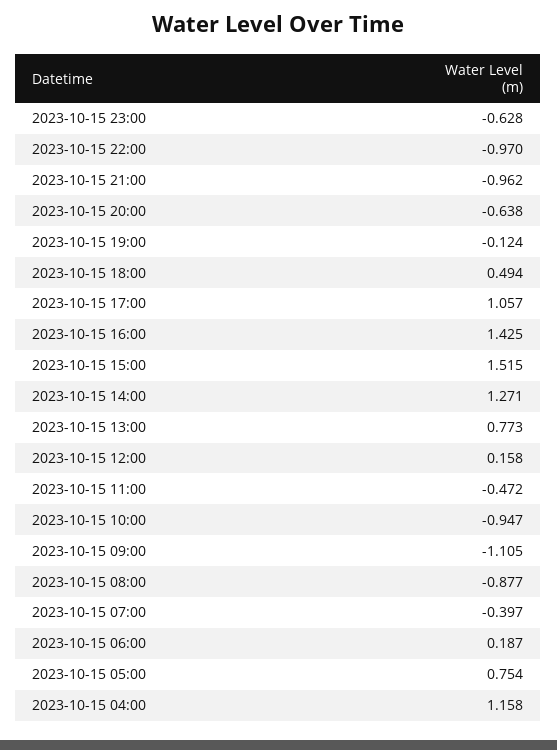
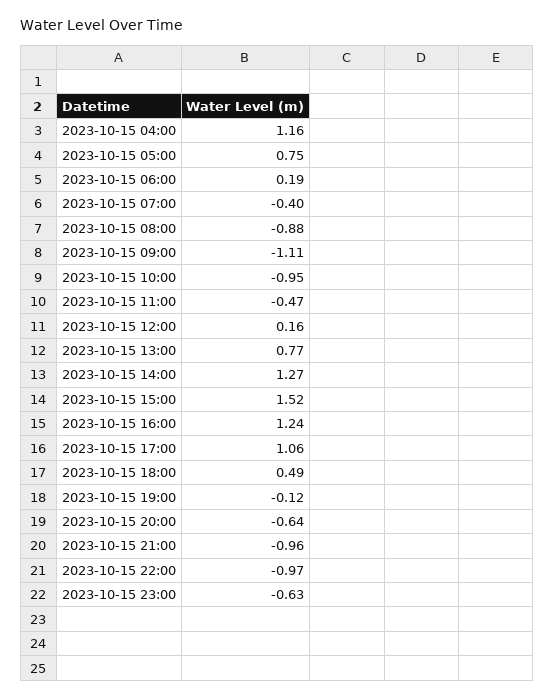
2023-10-15 16:00: 1.425 -> 1.24

